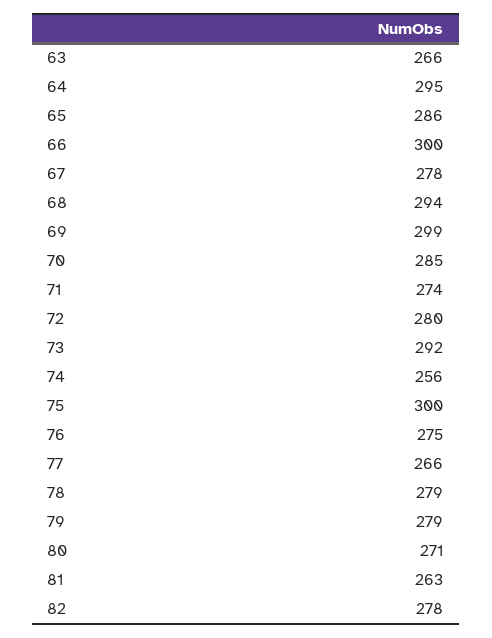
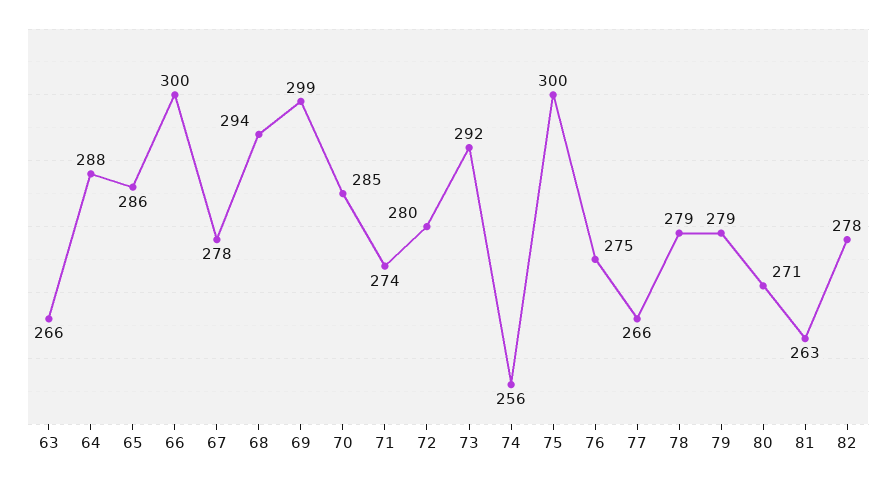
64: 295 -> 288

